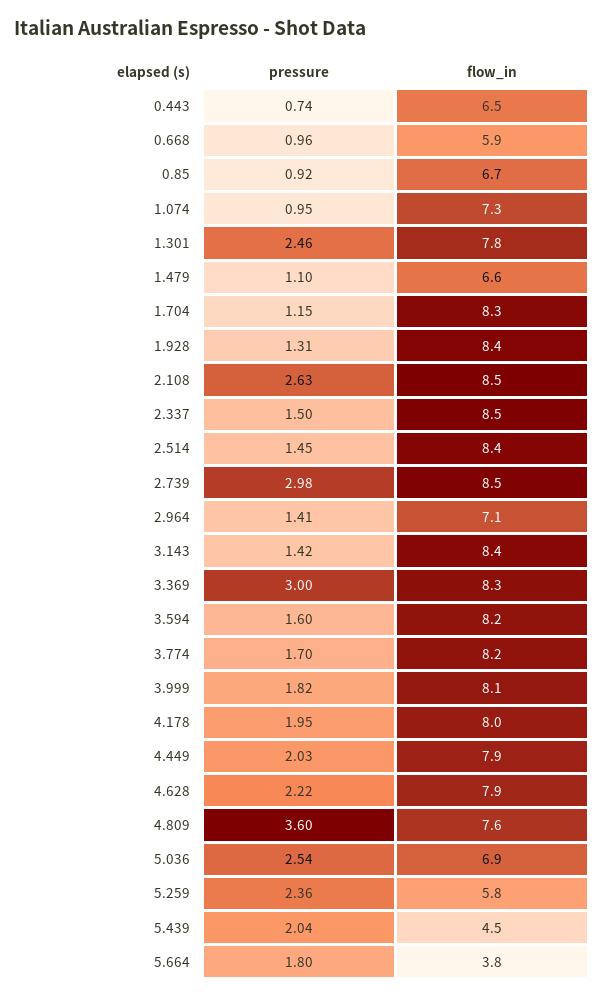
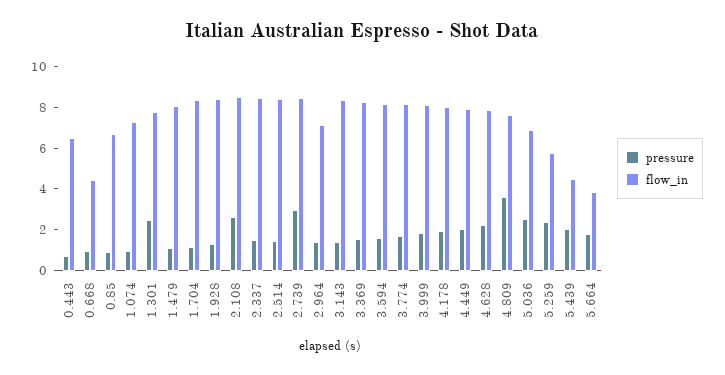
flow_in, 0.668: 5.9 -> 4.5
flow_in, 1.479: 6.6 -> 8
pressure, 3.369: 3 -> 1.5

